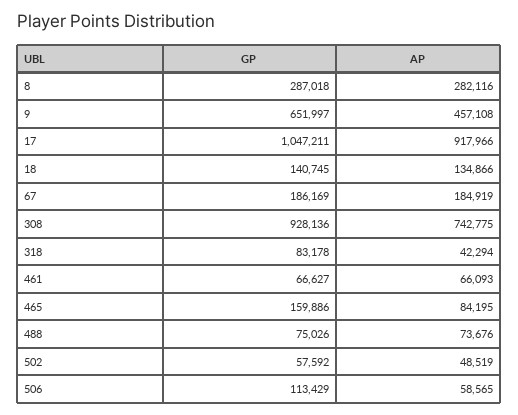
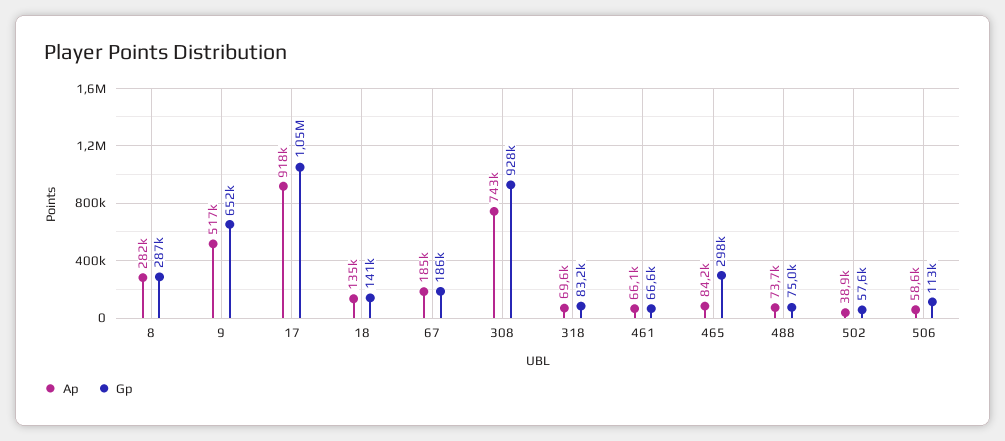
AP, 9: 457108 -> 517000
AP, 318: 42294 -> 69600
GP, 465: 159886 -> 298000
AP, 502: 48519 -> 38900

